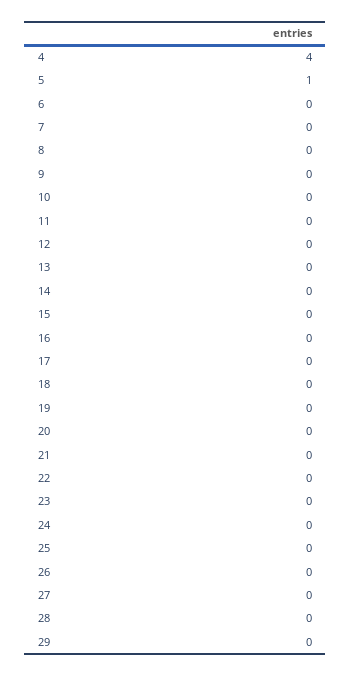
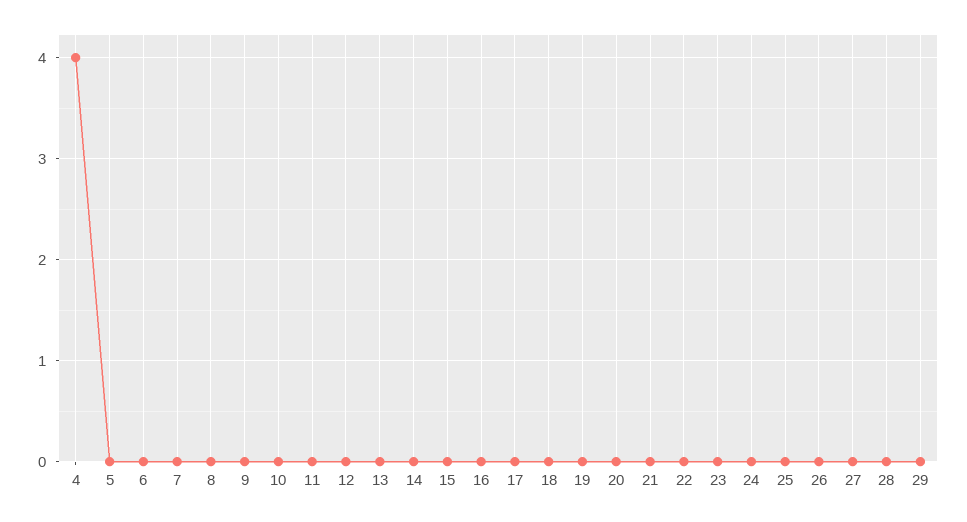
5: 1 -> 0

